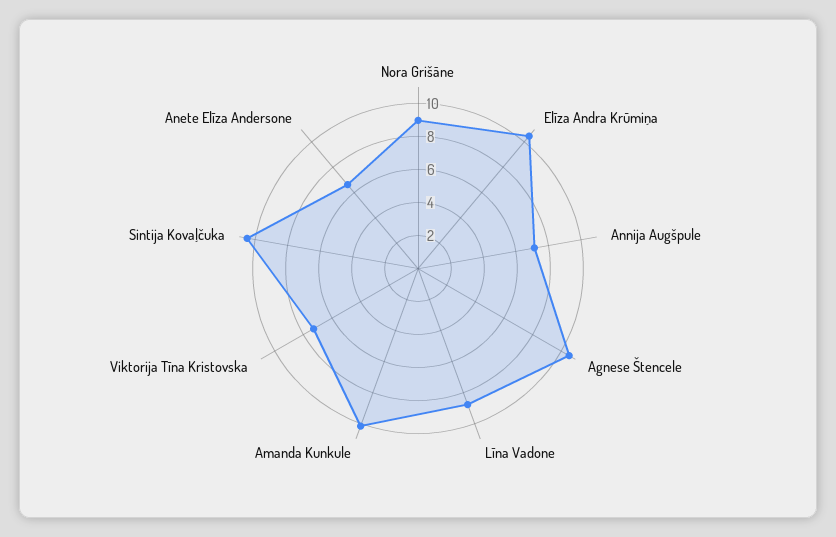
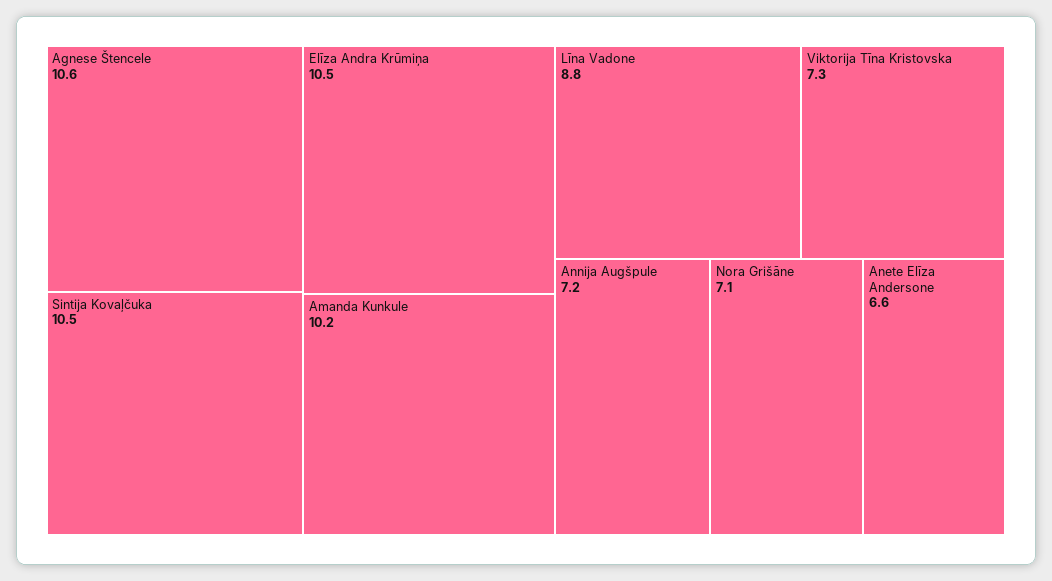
Nora Grišāne: 9 -> 7.1

